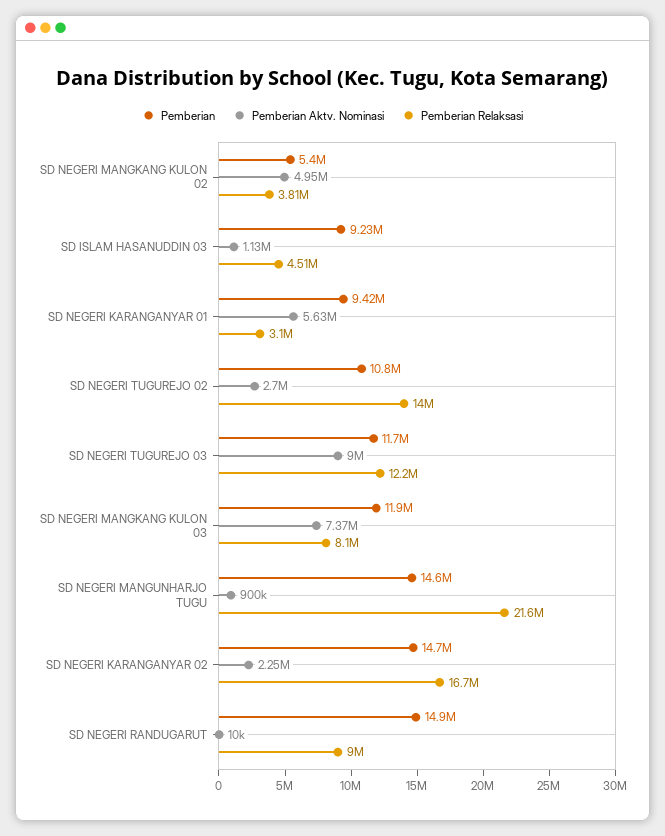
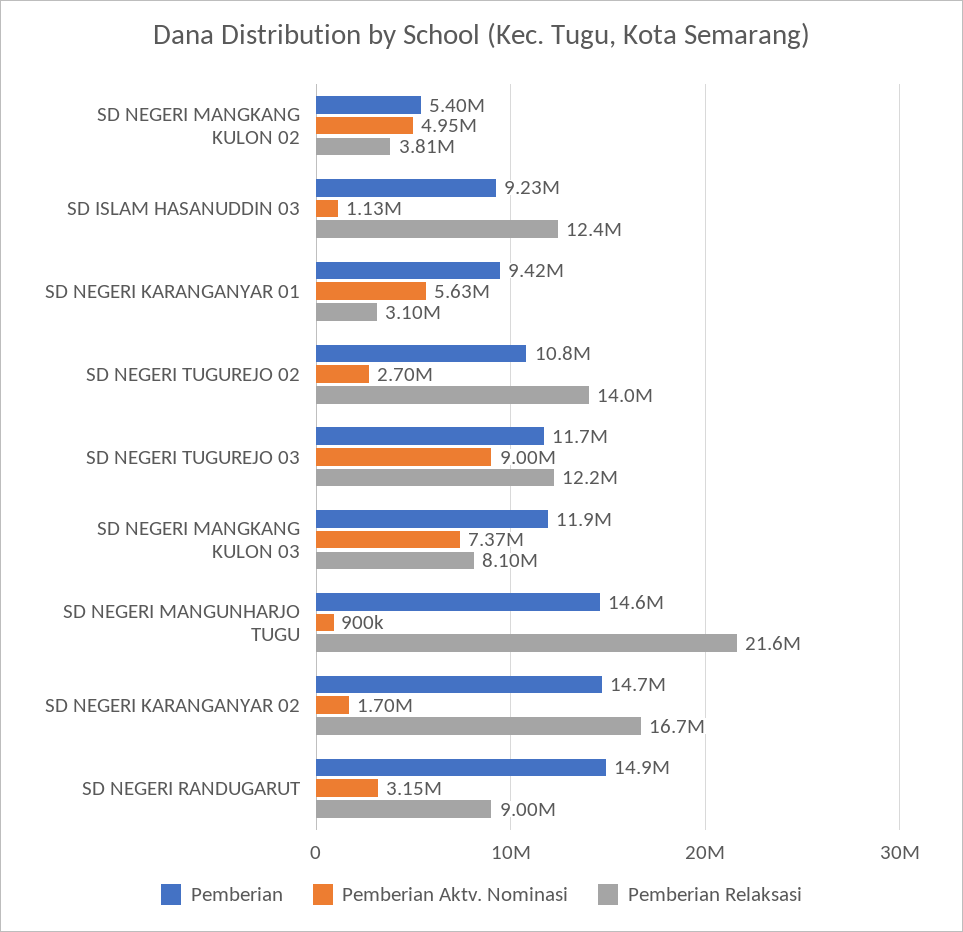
Pemberian Relaksasi, SD ISLAM HASANUDDIN 03: 4510000 -> 12400000
Pemberian Aktv. Nominasi, SD NEGERI KARANGANYAR 02: 2250000 -> 1700000
Pemberian Aktv. Nominasi, SD NEGERI RANDUGARUT: 10000 -> 3150000

